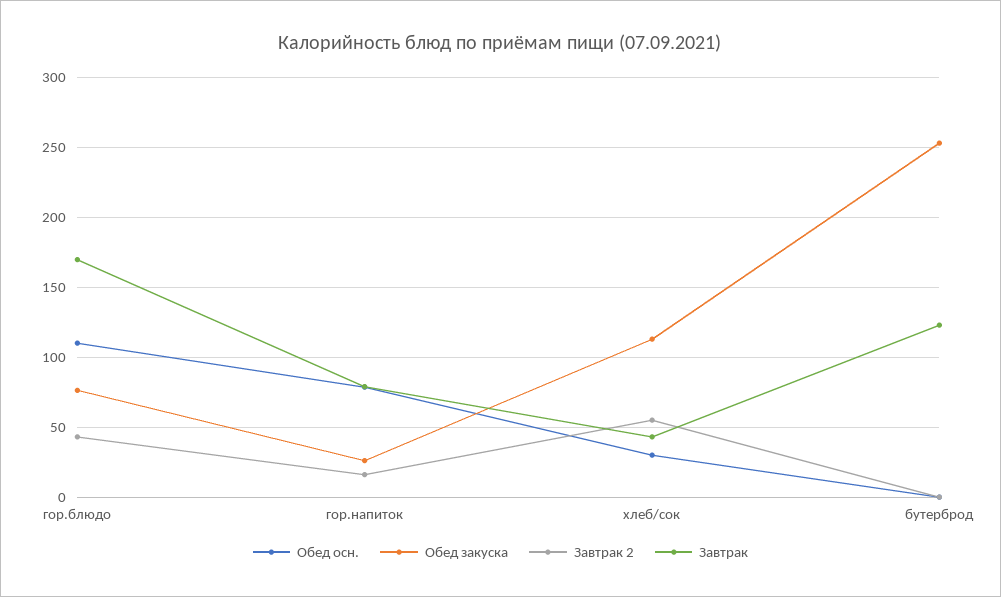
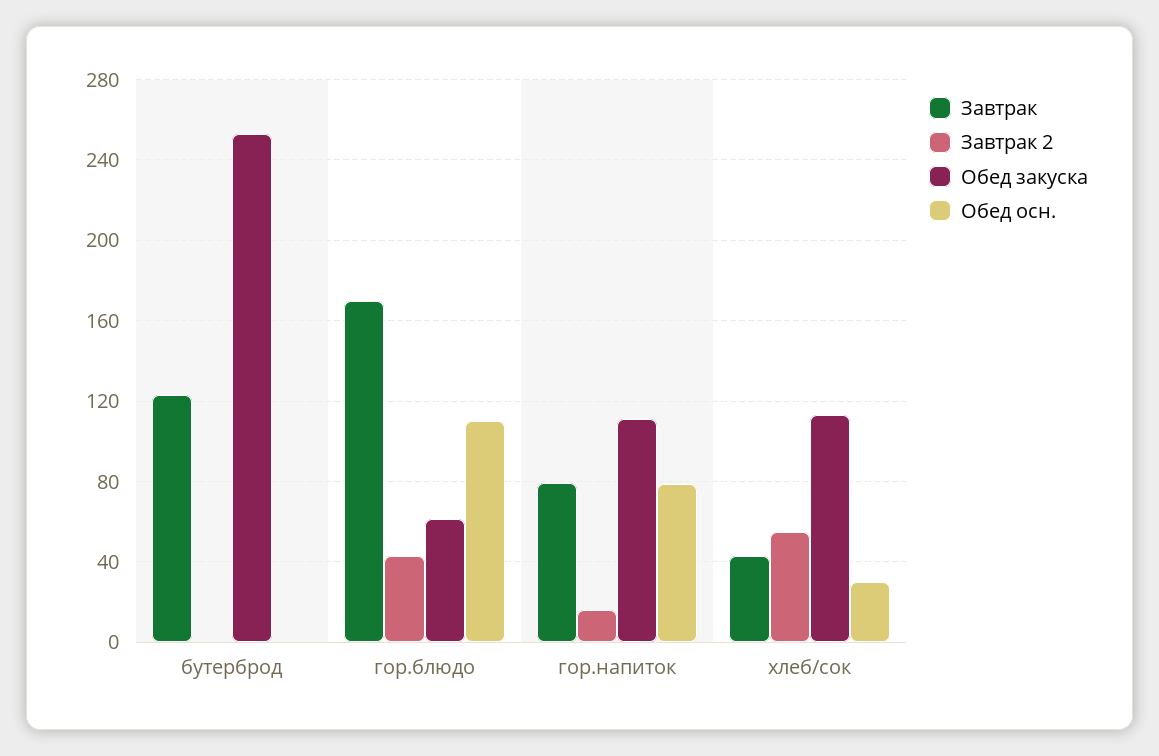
Обед закуска, гор.блюдо: 75 -> 60
Обед закуска, гор.напиток: 25 -> 110

